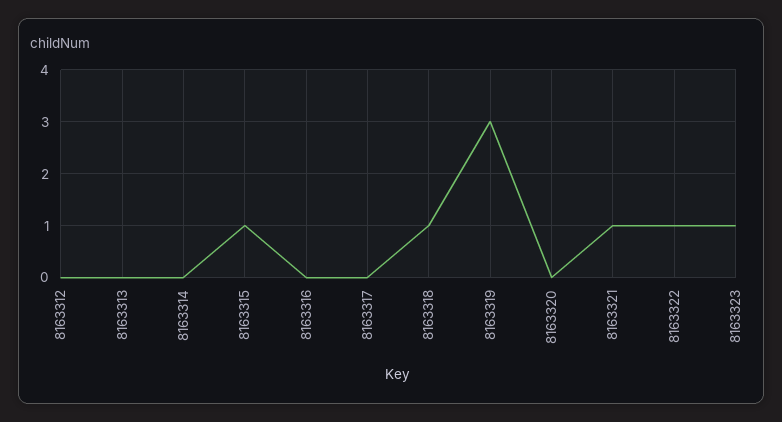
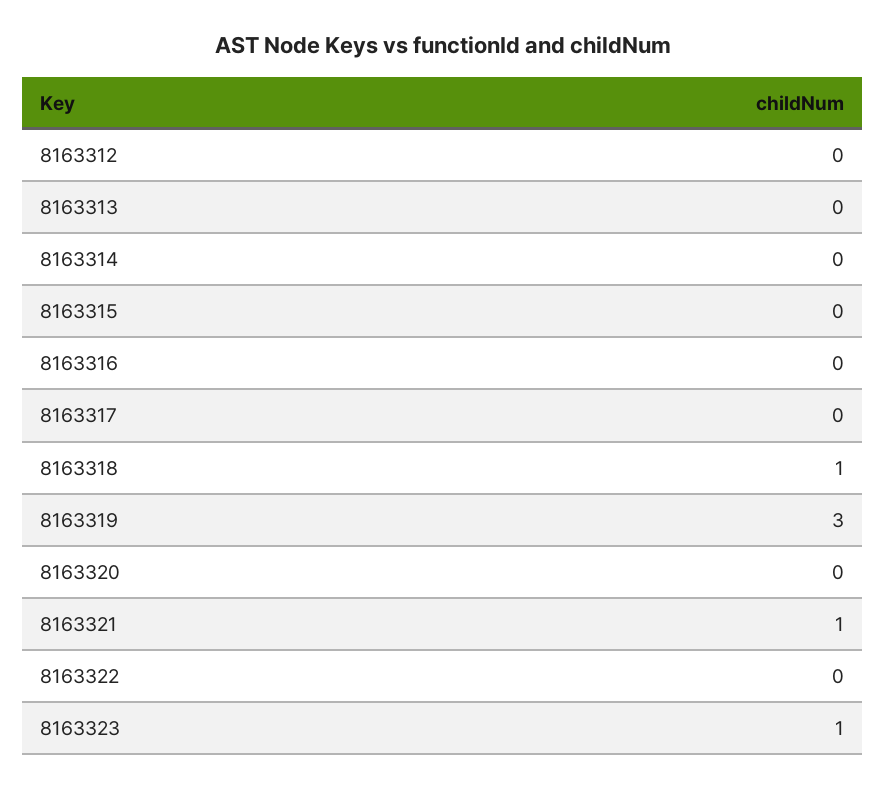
8163315: 1 -> 0
8163322: 1 -> 0

